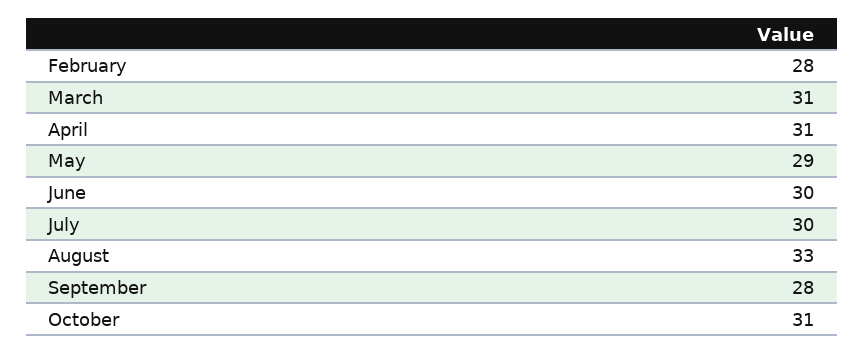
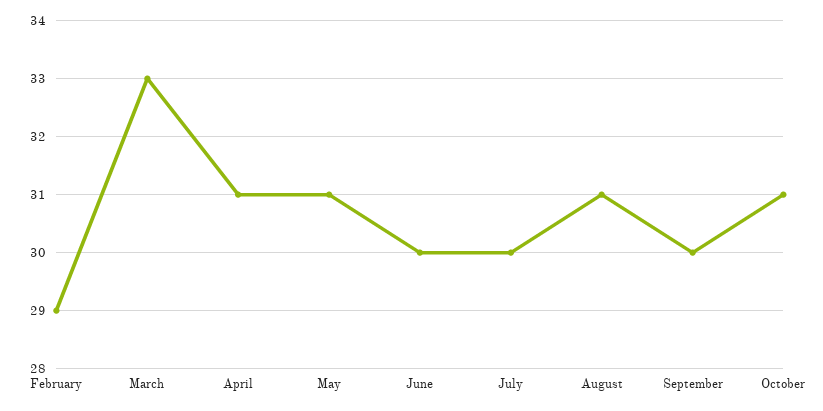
February: 28 -> 29
March: 31 -> 33
May: 29 -> 31
August: 33 -> 31
September: 28 -> 30

